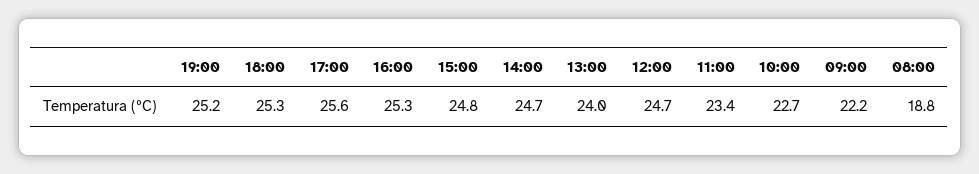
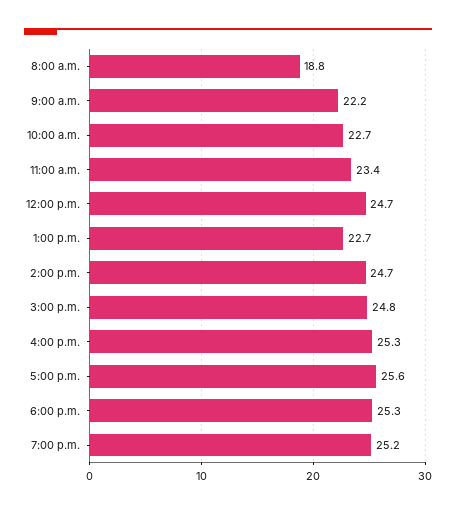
13:00: 24 -> 22.7

